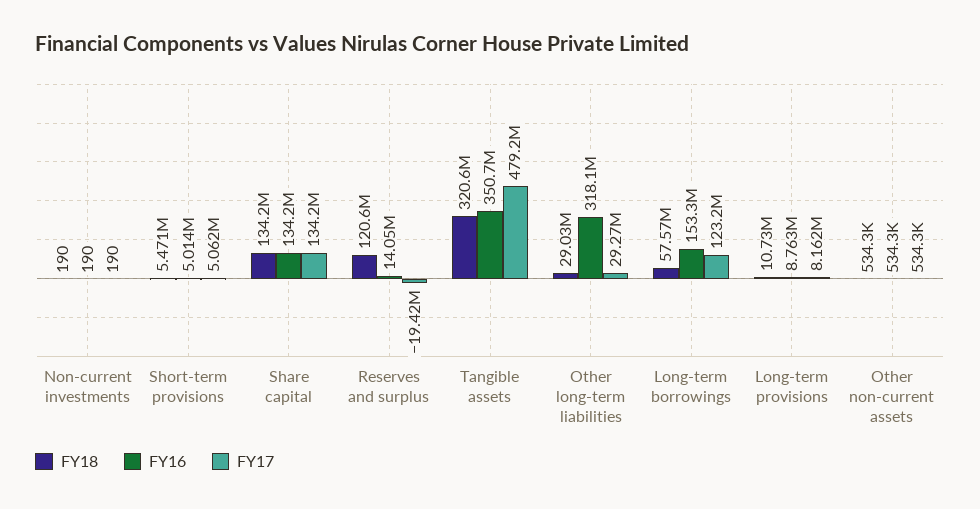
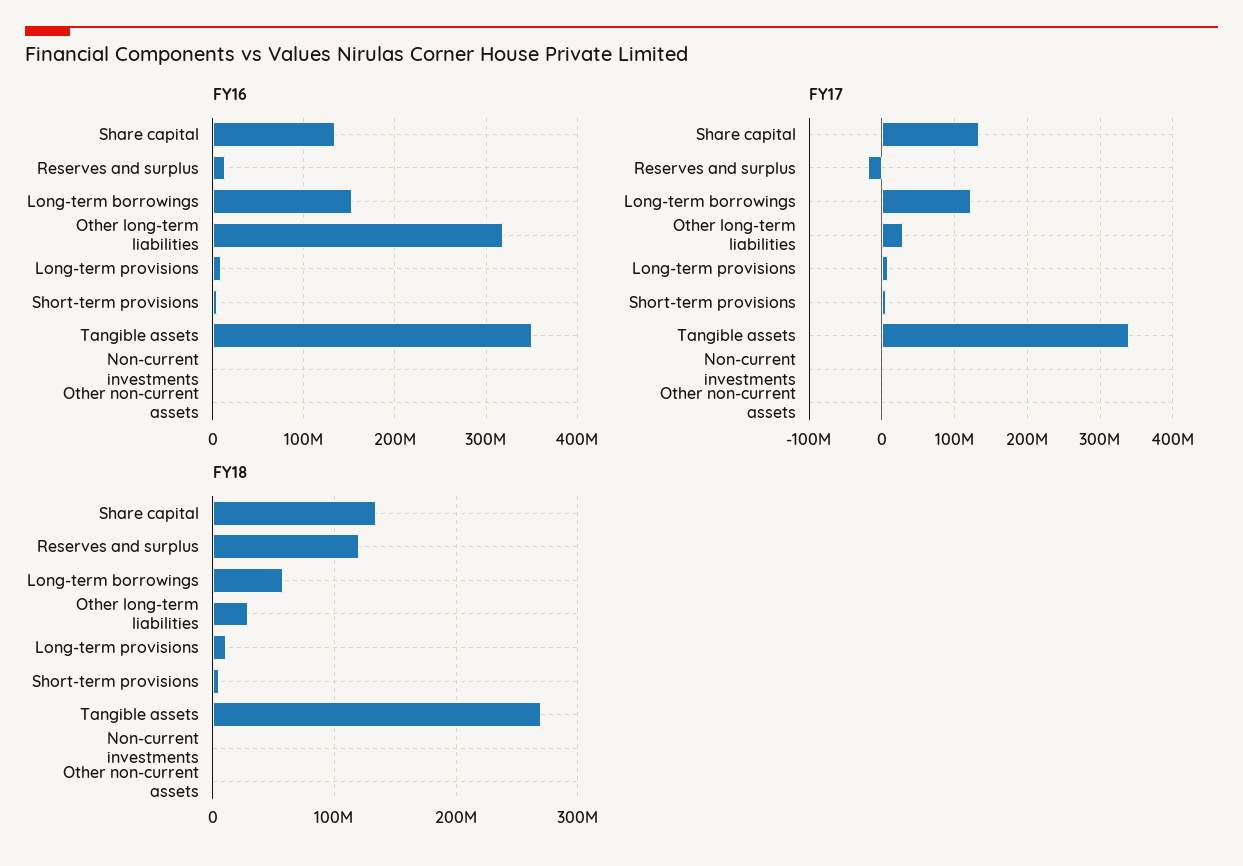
FY18, Tangible assets: 320600000 -> 270000000
FY17, Tangible assets: 479200000 -> 340000000

